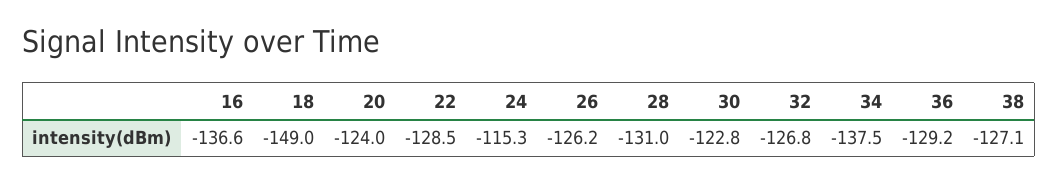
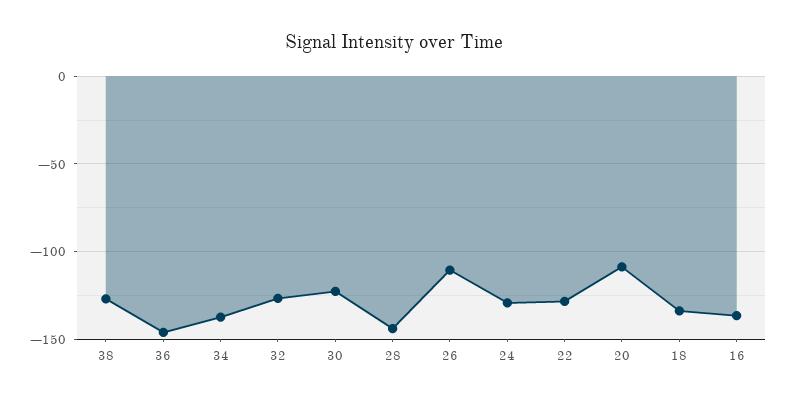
18: -149 -> -135
20: -124 -> -110
24: -115.3 -> -130
26: -126.2 -> -110
28: -131 -> -145
36: -129.2 -> -145

